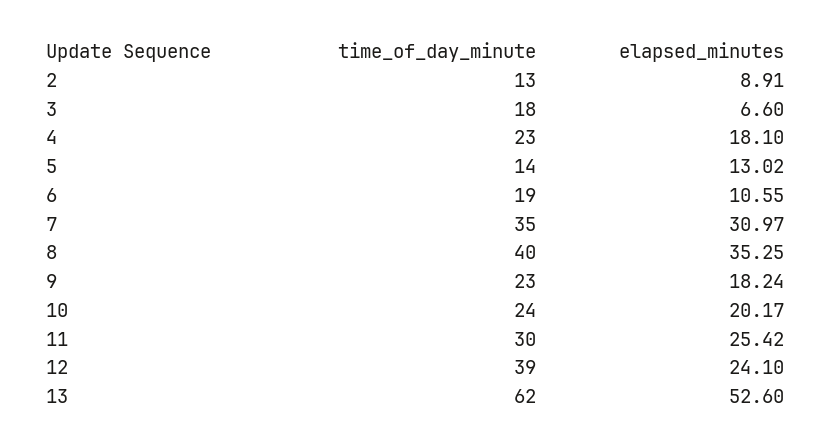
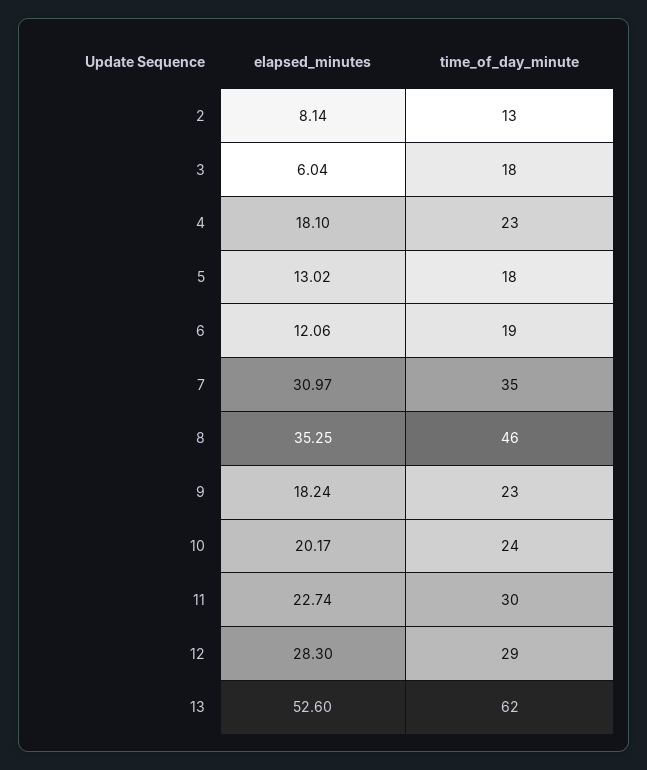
elapsed_minutes, 2: 8.91 -> 8.14
elapsed_minutes, 3: 6.6 -> 6.04
time_of_day_minute, 5: 14 -> 18
elapsed_minutes, 6: 10.55 -> 12.06
time_of_day_minute, 8: 40 -> 46
elapsed_minutes, 11: 25.42 -> 22.74
time_of_day_minute, 12: 39 -> 29
elapsed_minutes, 12: 24.1 -> 28.3

